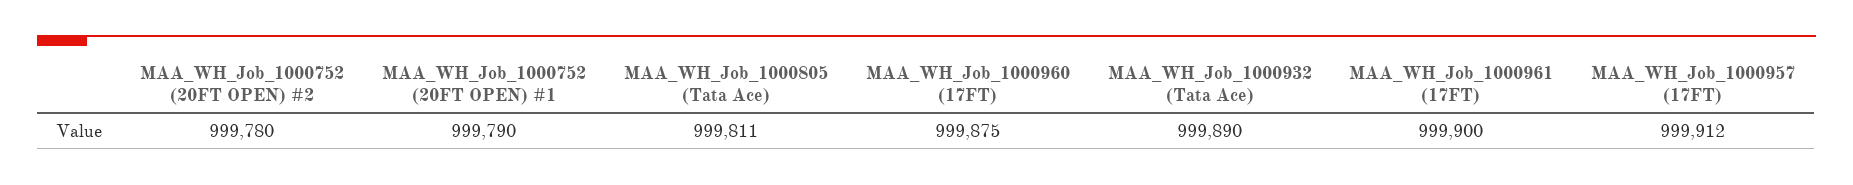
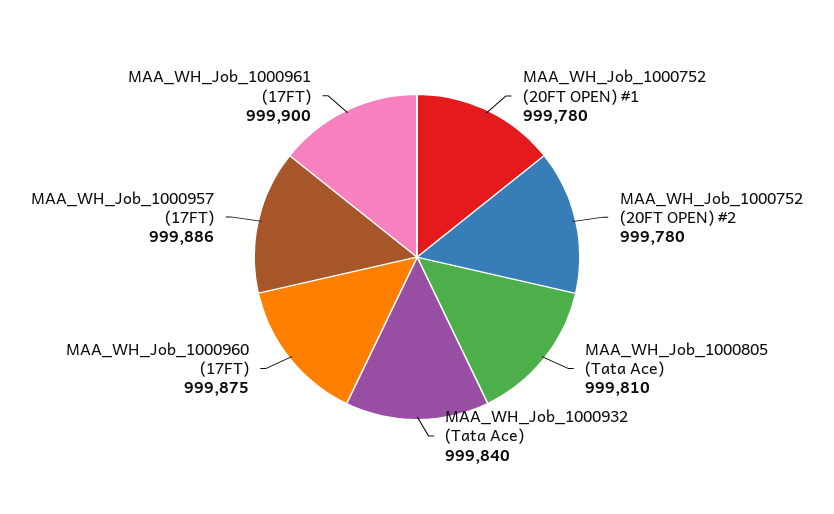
MAA_WH_Job_1000752 (20FT OPEN) #1: 999790 -> 999780
MAA_WH_Job_1000805 (Tata Ace): 999811 -> 999810
MAA_WH_Job_1000932 (Tata Ace): 999890 -> 999840
MAA_WH_Job_1000957 (17FT): 999912 -> 999886

